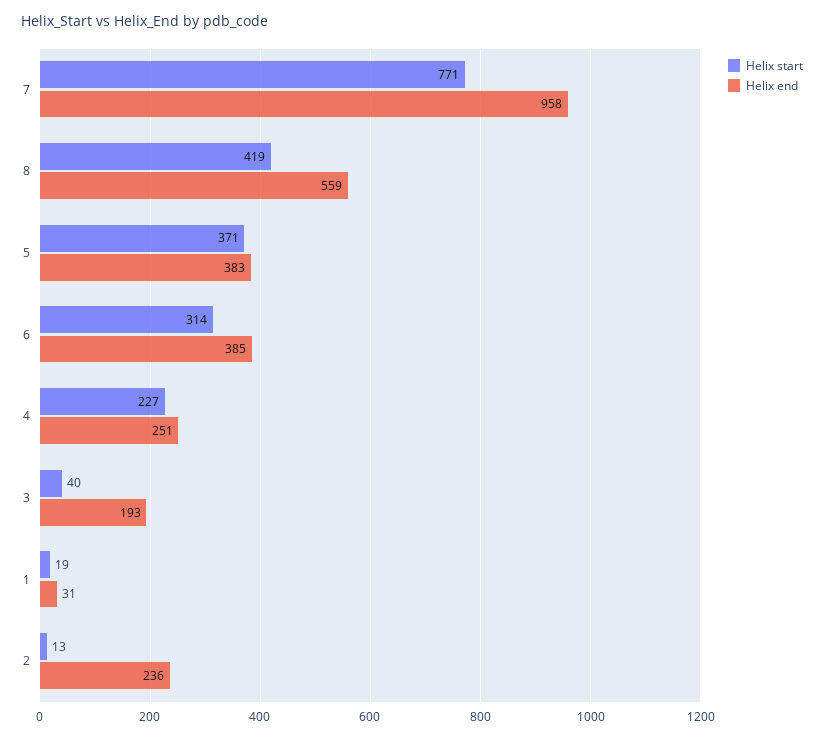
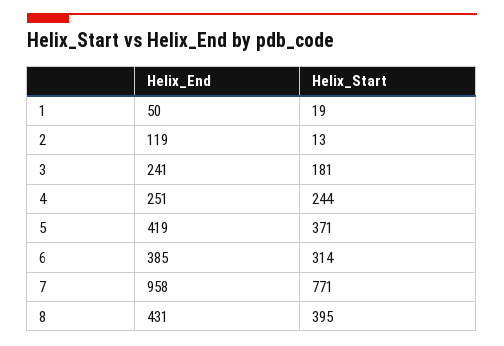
Helix start, 8: 419 -> 395
Helix end, 8: 559 -> 431
Helix end, 5: 383 -> 419
Helix start, 4: 227 -> 244
Helix start, 3: 40 -> 181
Helix end, 3: 193 -> 241
Helix end, 1: 31 -> 50
Helix end, 2: 236 -> 119

